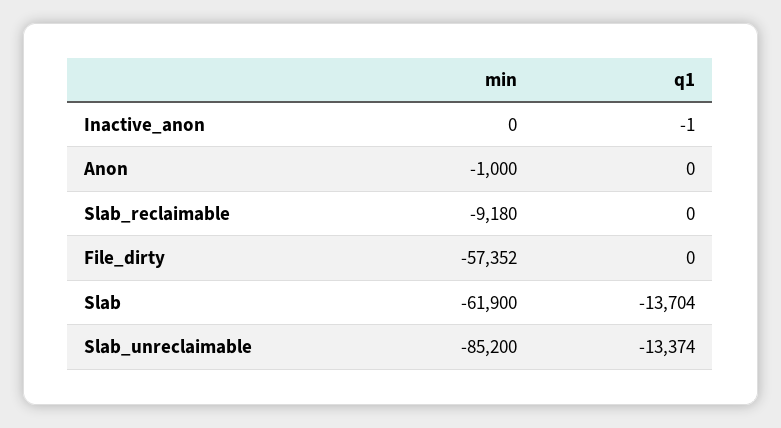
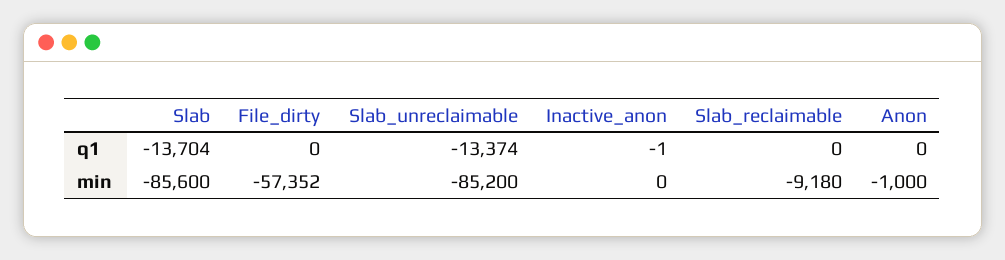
min, Slab: -61900 -> -85600

